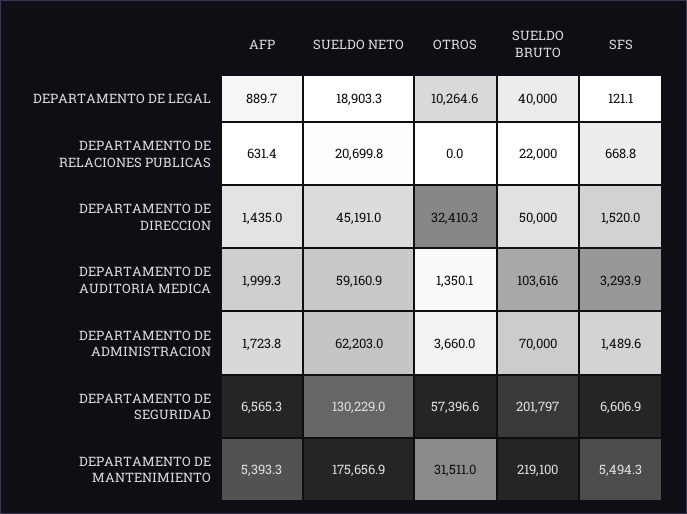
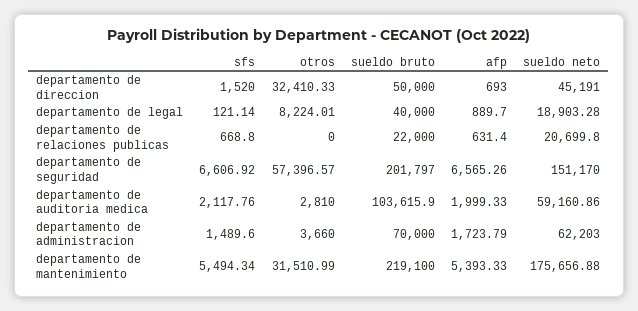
OTROS, DEPARTAMENTO DE LEGAL: 10264.6 -> 8224.01
AFP, DEPARTAMENTO DE DIRECCION: 1435 -> 693
OTROS, DEPARTAMENTO DE AUDITORIA MEDICA: 1350.1 -> 2810
SFS, DEPARTAMENTO DE AUDITORIA MEDICA: 3293.9 -> 2117.76
SUELDO NETO, DEPARTAMENTO DE SEGURIDAD: 130229 -> 151170

